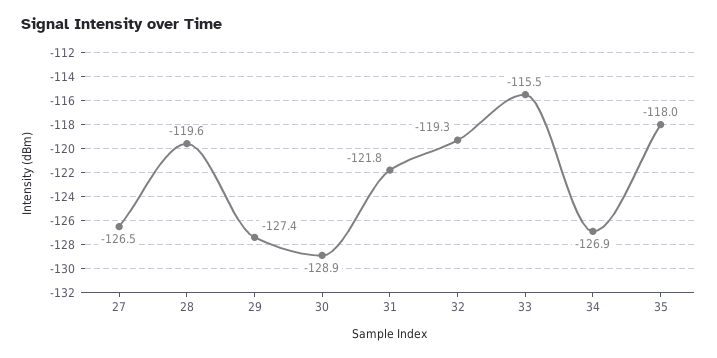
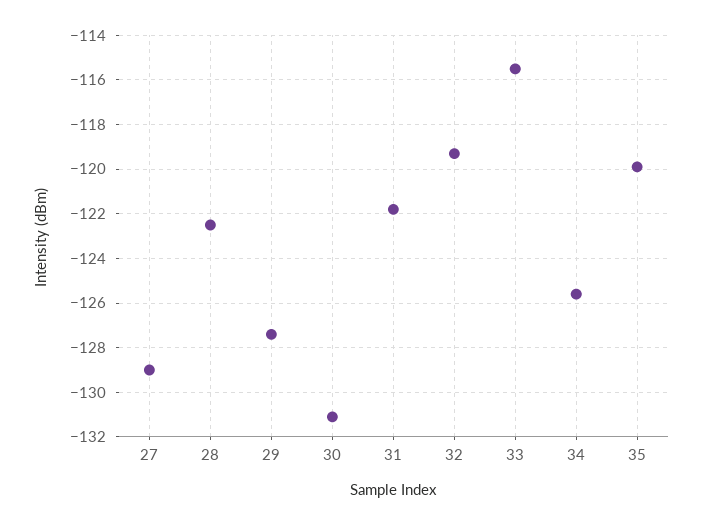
27: -126.5 -> -129
28: -119.6 -> -122.5
30: -128.9 -> -131
34: -126.9 -> -125.5
35: -118 -> -120

